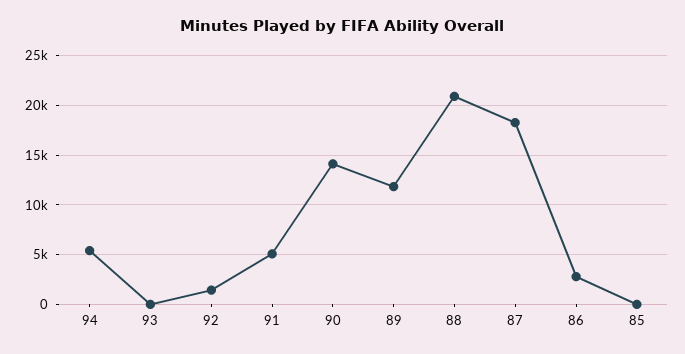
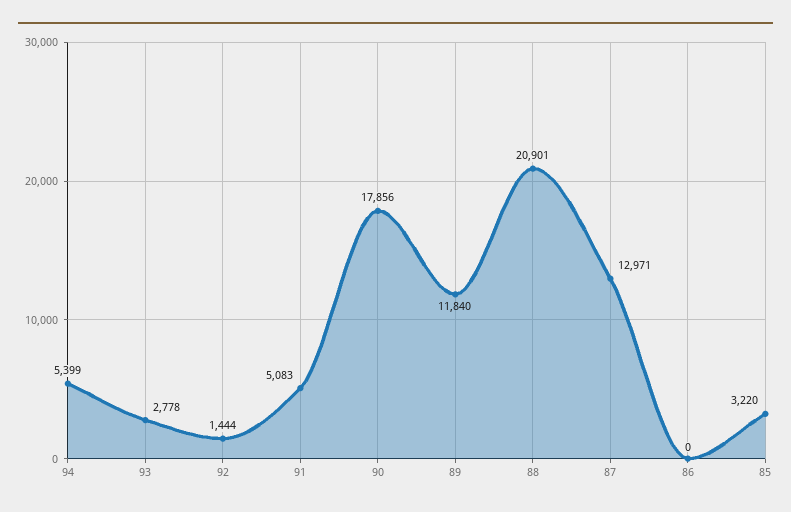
93: 0 -> 2778
90: 14000 -> 17856
87: 18000 -> 12971
86: 3000 -> 0
85: 0 -> 3220

